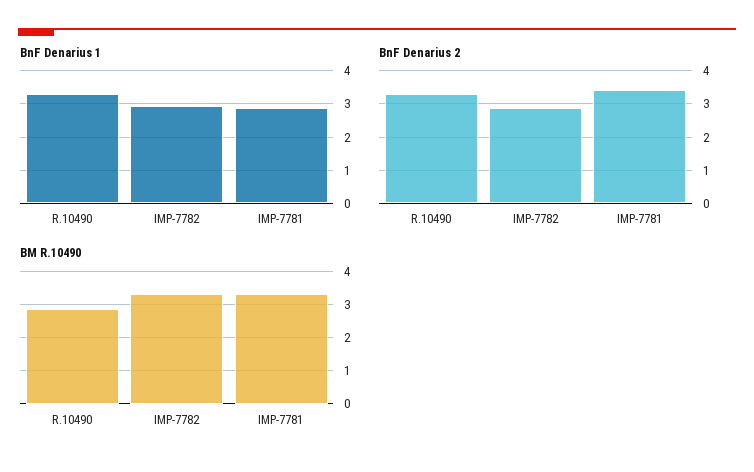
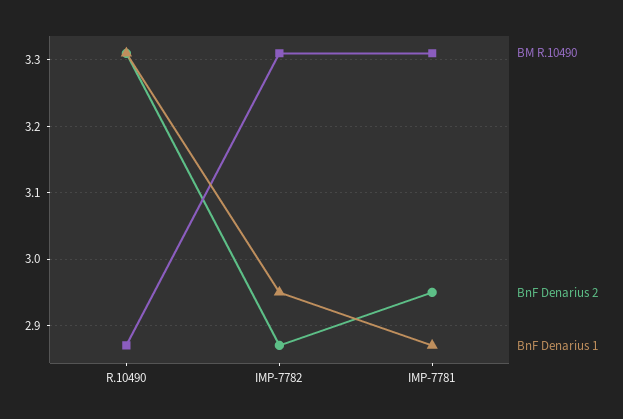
BnF Denarius 2, IMP-7781: 3.4 -> 2.95

